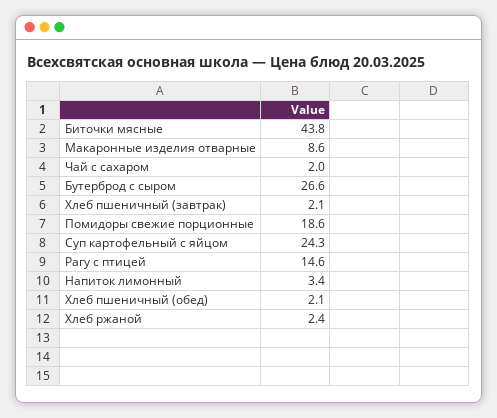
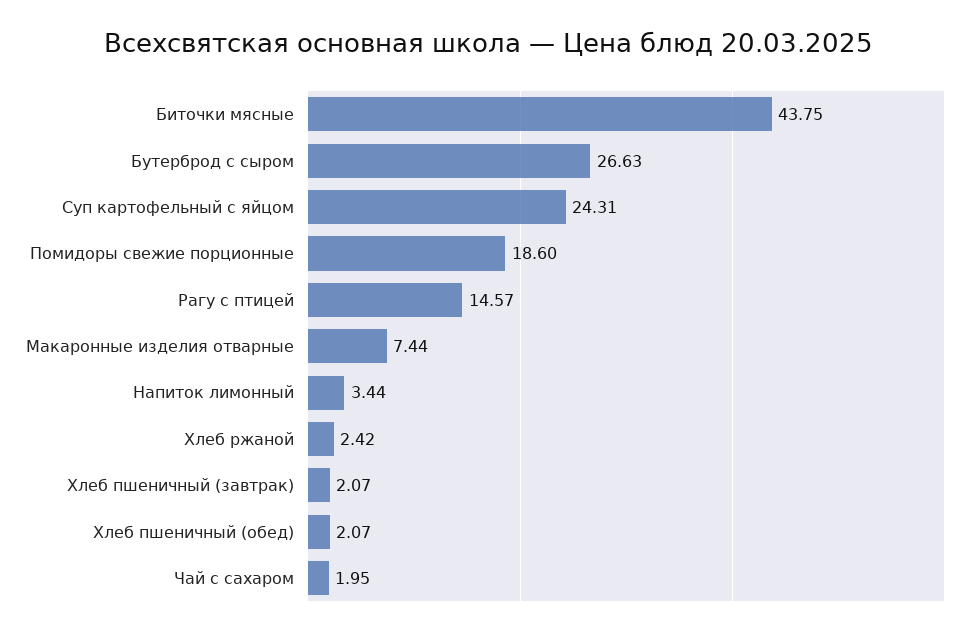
Макаронные изделия отварные: 8.6 -> 7.44

